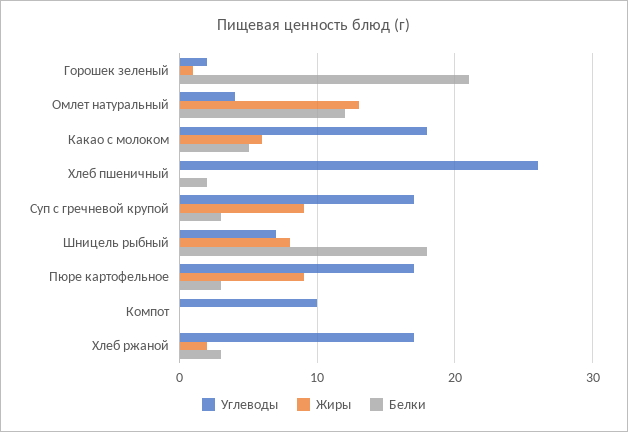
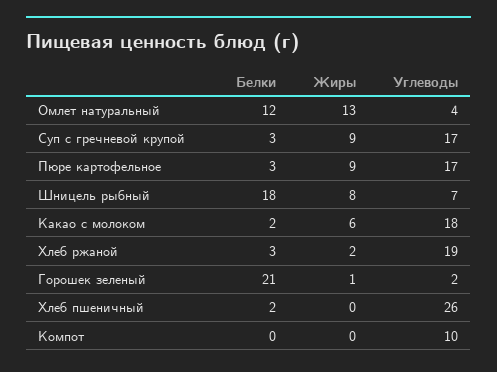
Белки, Какао с молоком: 5 -> 2
Углеводы, Хлеб ржаной: 17 -> 19

